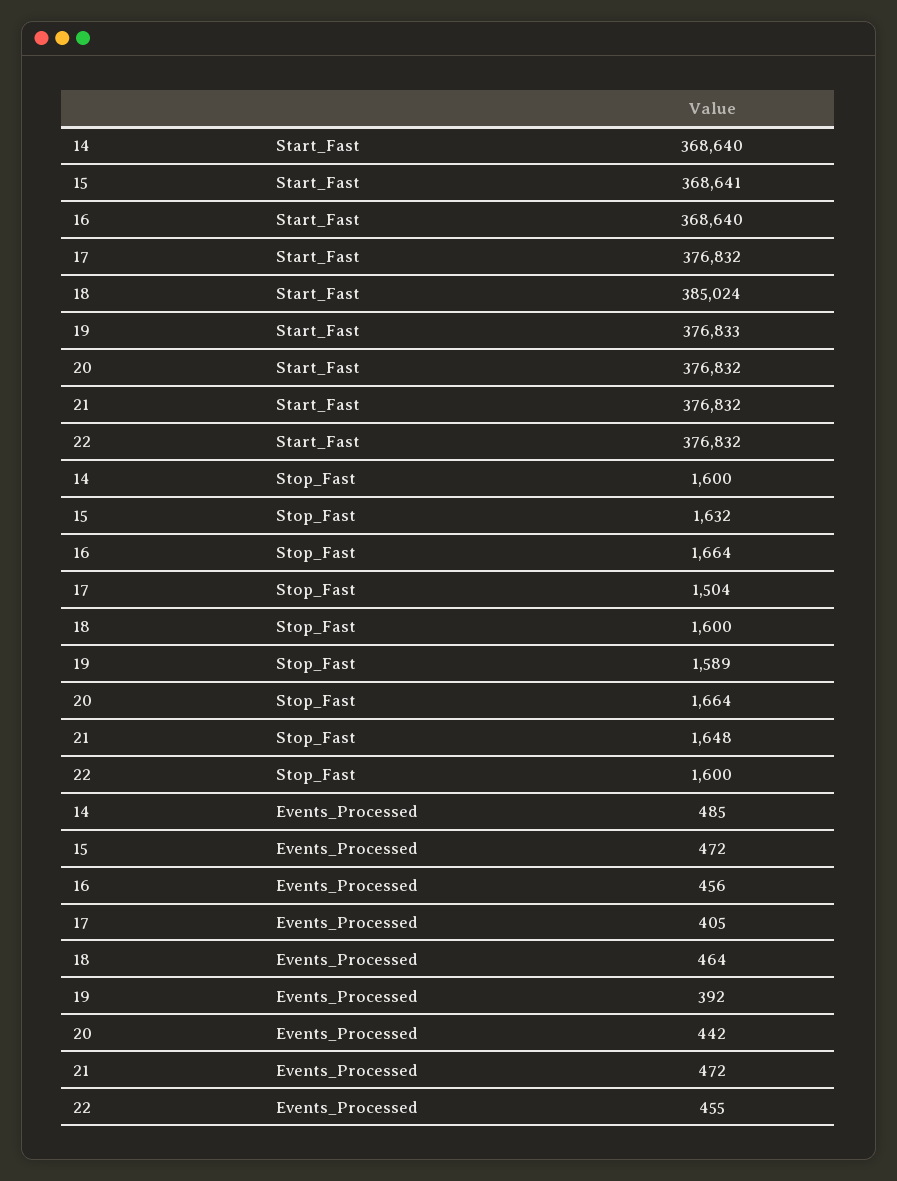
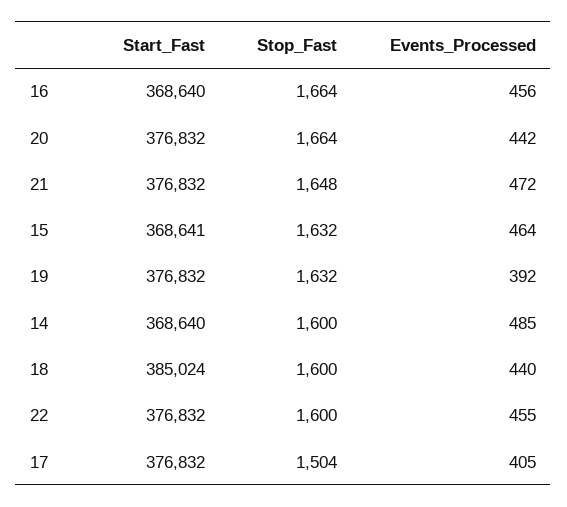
19, Start_Fast: 376833 -> 376832
19, Stop_Fast: 1589 -> 1632
15, Events_Processed: 472 -> 464
18, Events_Processed: 464 -> 440

